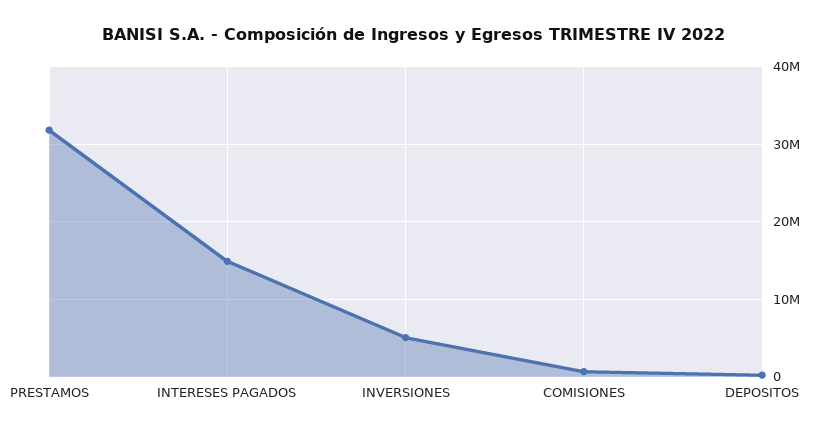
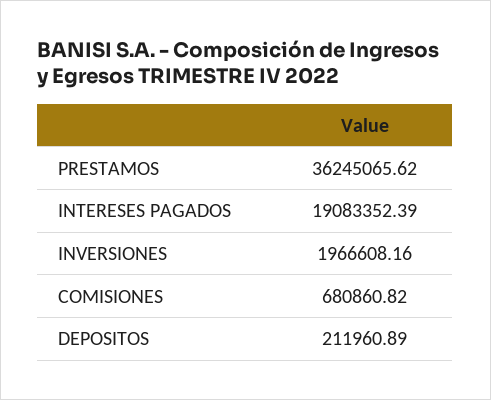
PRESTAMOS: 32000000 -> 36245065.62
INTERESES PAGADOS: 15000000 -> 19083352.39
INVERSIONES: 5000000 -> 1966608.16

